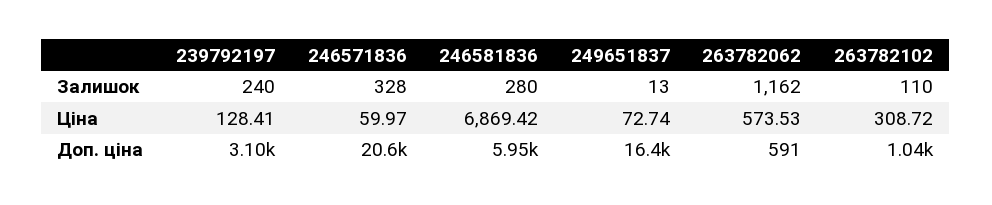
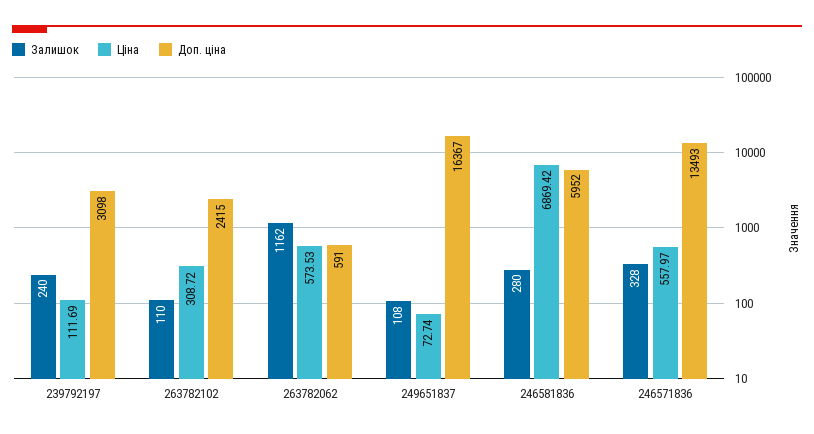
Залишок, 249651837: 13 -> 108
Ціна, 239792197: 128.41 -> 111.69
Ціна, 246571836: 59.97 -> 557.97
Доп. ціна, 246571836: 20600 -> 13493
Доп. ціна, 263782102: 1040 -> 2415

